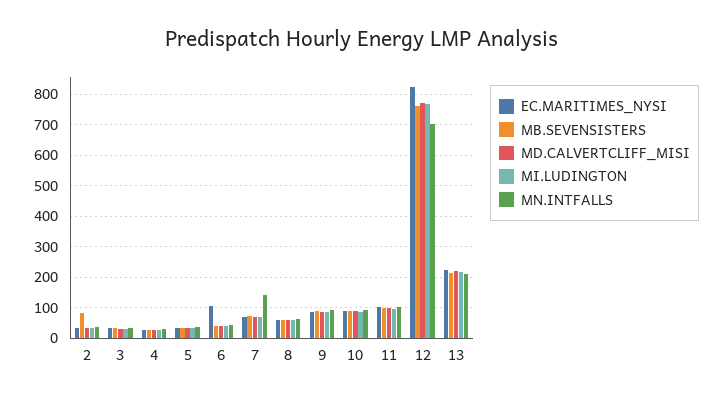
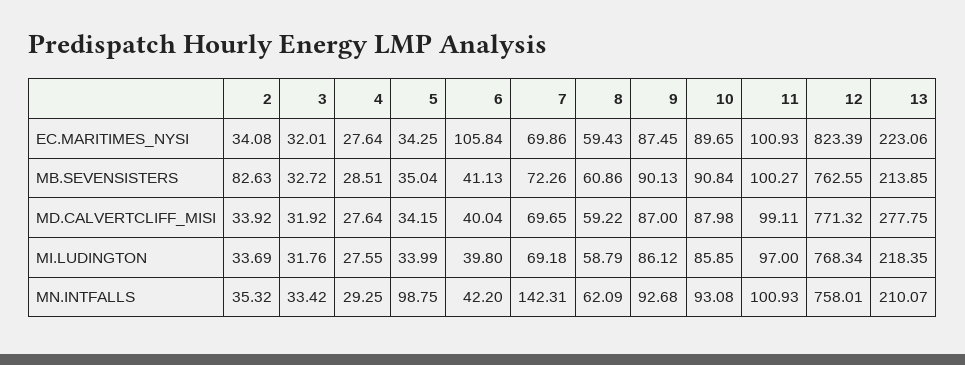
MN.INTFALLS, 5: 40 -> 98.75
MN.INTFALLS, 12: 700 -> 758.01
MD.CALVERTCLIFF_MISI, 13: 220 -> 277.75

